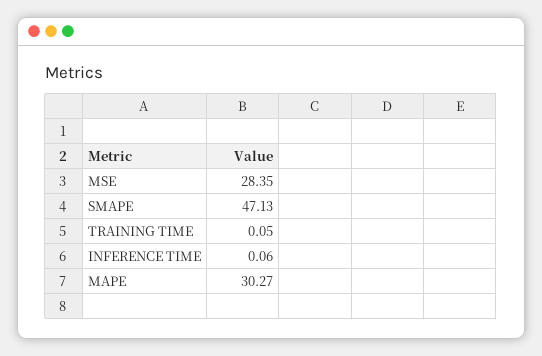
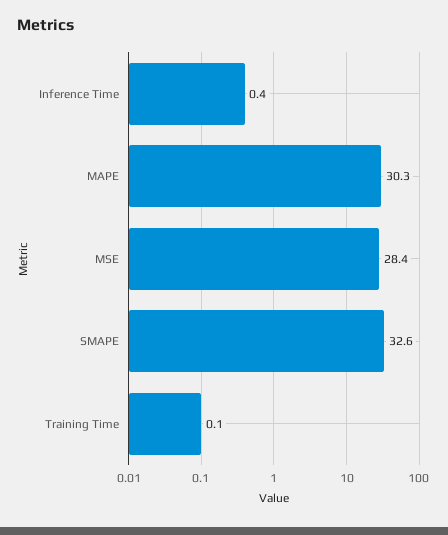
SMAPE: 47.13 -> 32.6
INFERENCE TIME: 0.06 -> 0.4

